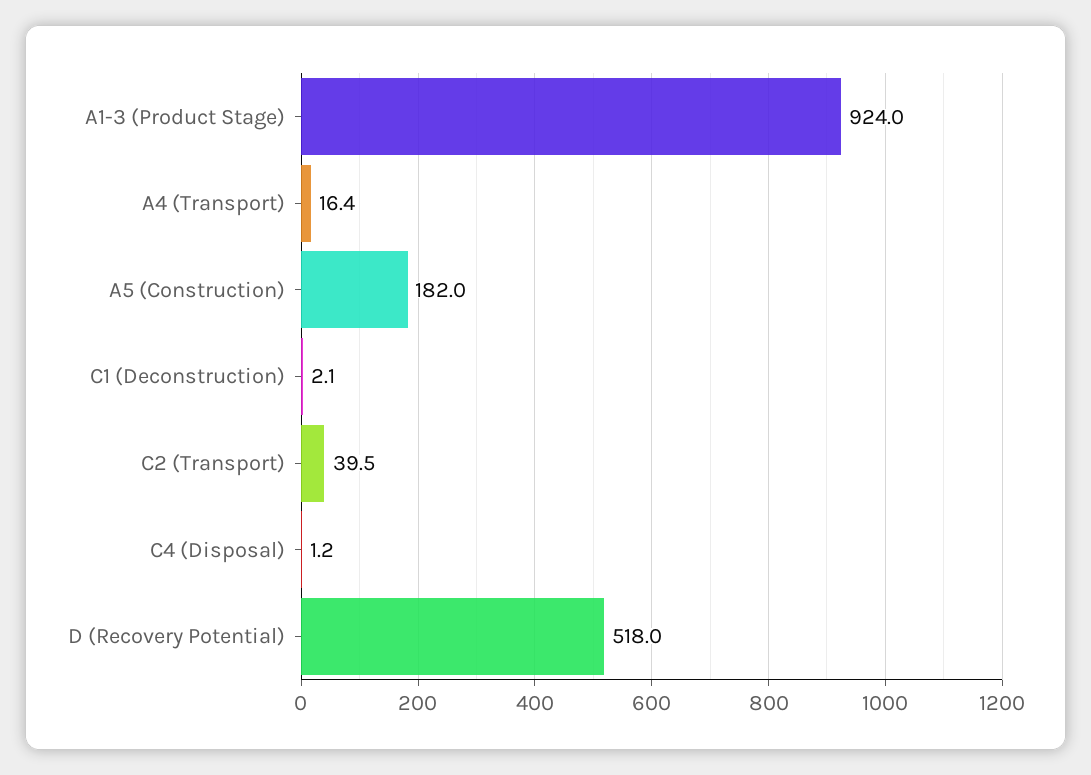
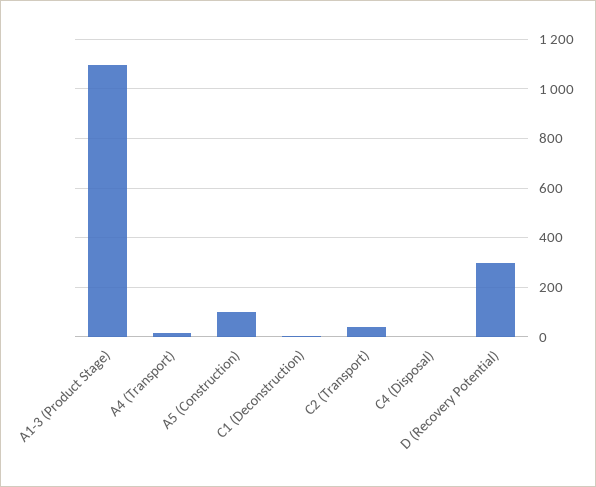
A1-3 (Product Stage): 924 -> 1100
A5 (Construction): 182 -> 100
D (Recovery Potential): 518 -> 300

